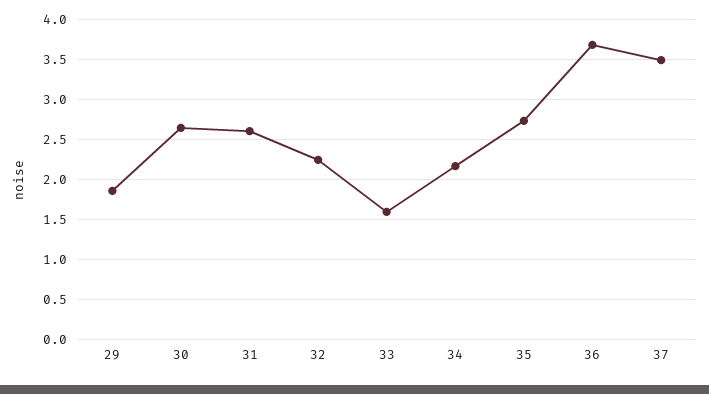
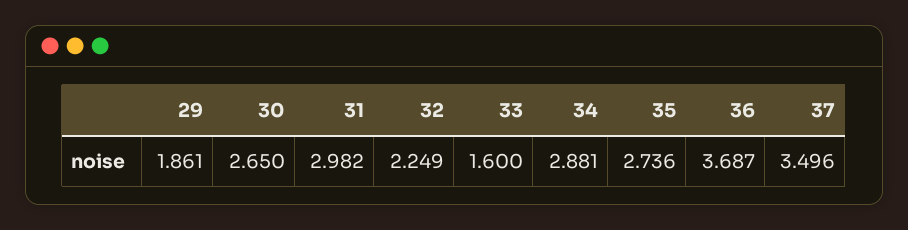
31: 2.6 -> 2.982
34: 2.2 -> 2.881

